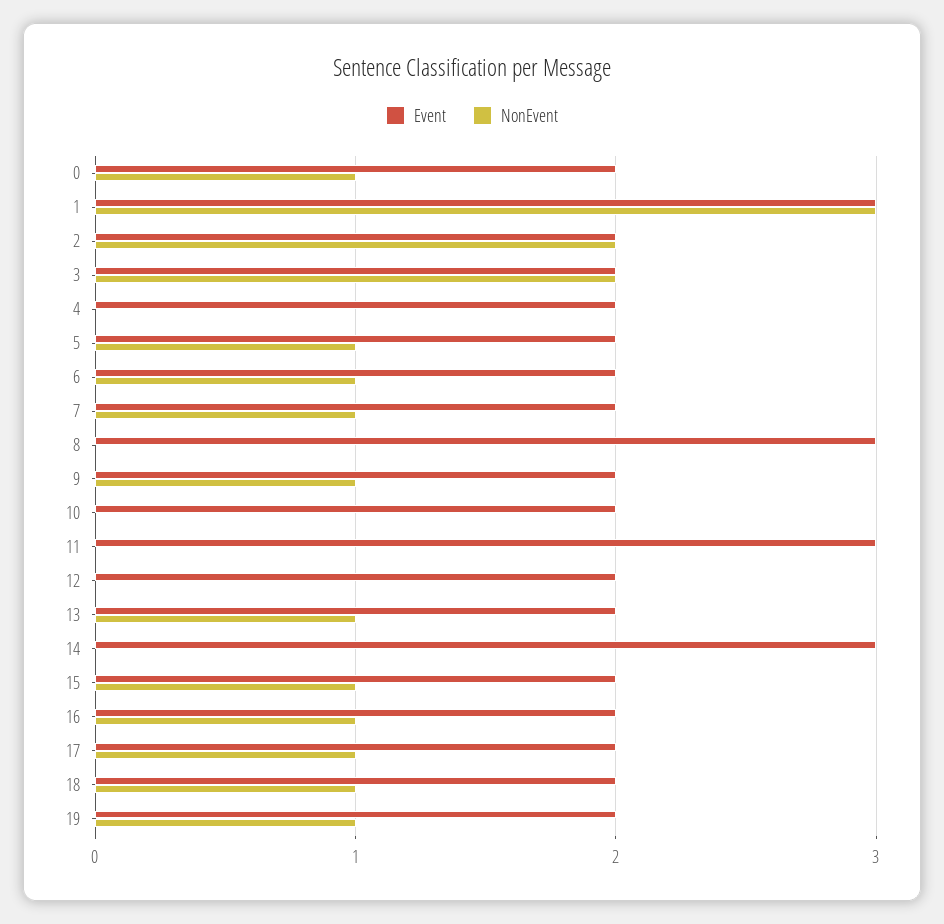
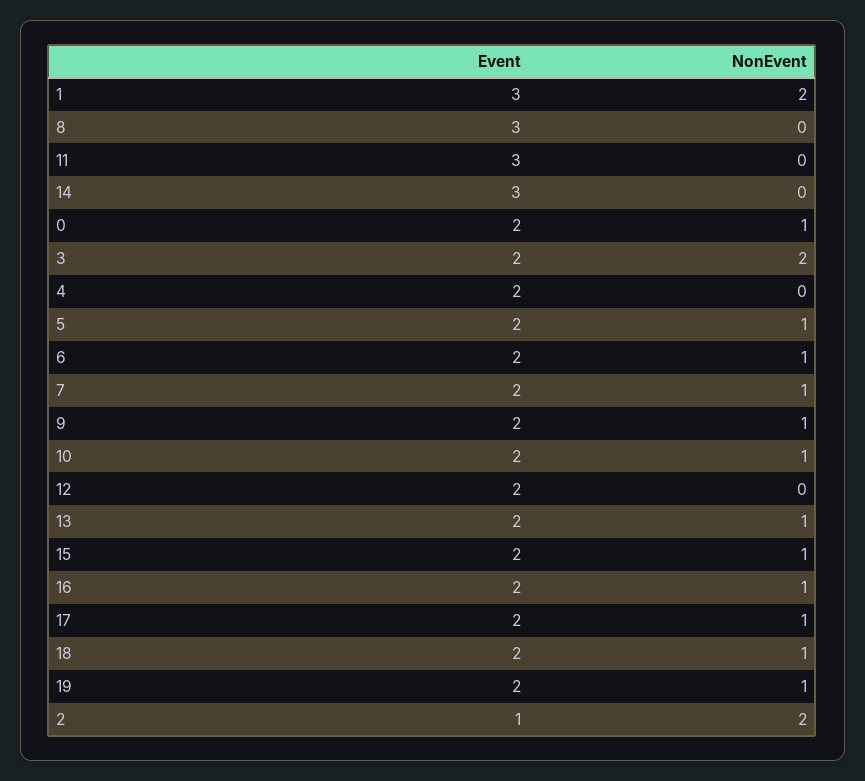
NonEvent, 1: 3 -> 2
Event, 2: 2 -> 1
NonEvent, 10: 0 -> 1

